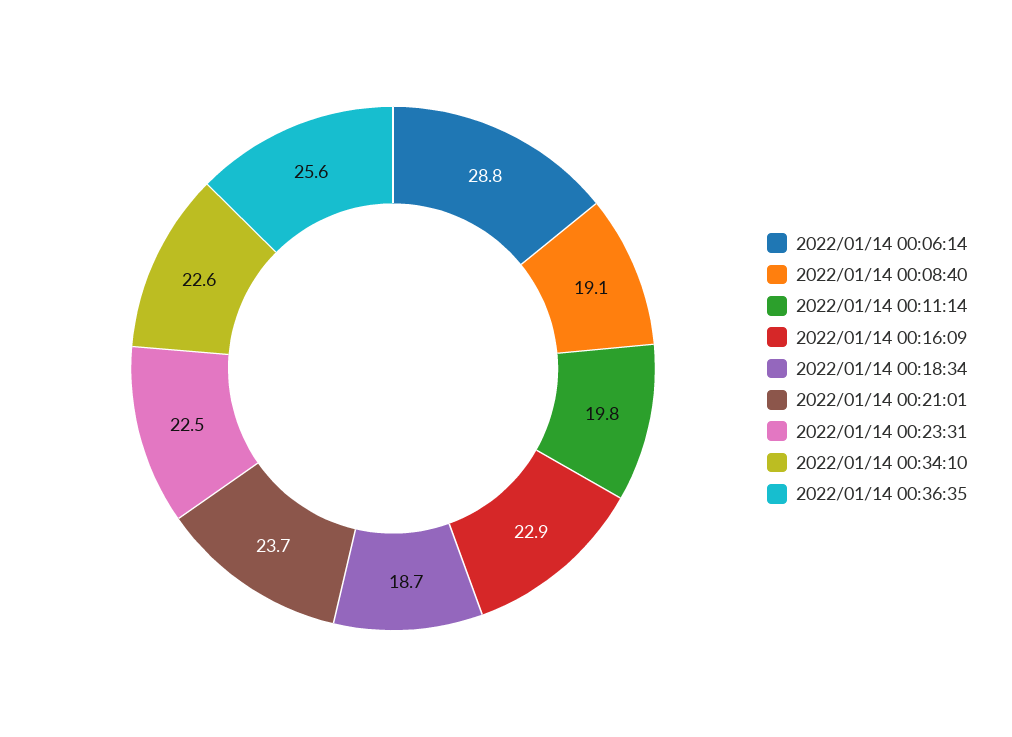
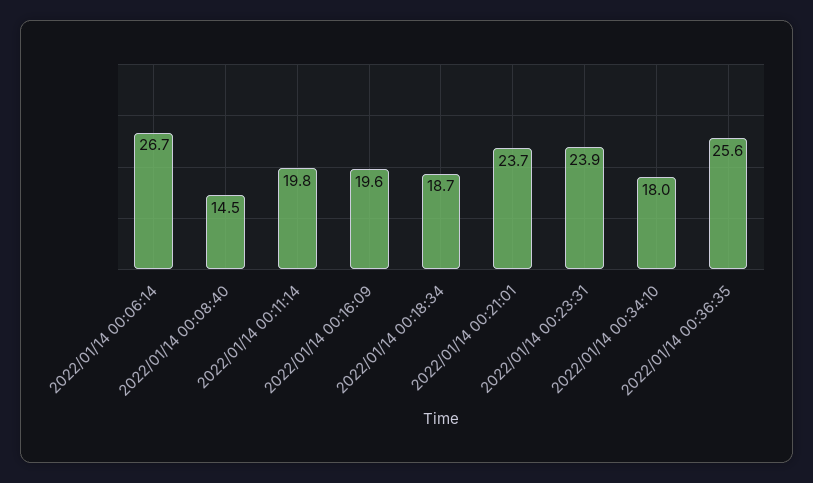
2022/01/14 00:06:14: 28.8 -> 26.7
2022/01/14 00:08:40: 19.1 -> 14.5
2022/01/14 00:16:09: 22.9 -> 19.6
2022/01/14 00:23:31: 22.5 -> 23.9
2022/01/14 00:34:10: 22.6 -> 18

